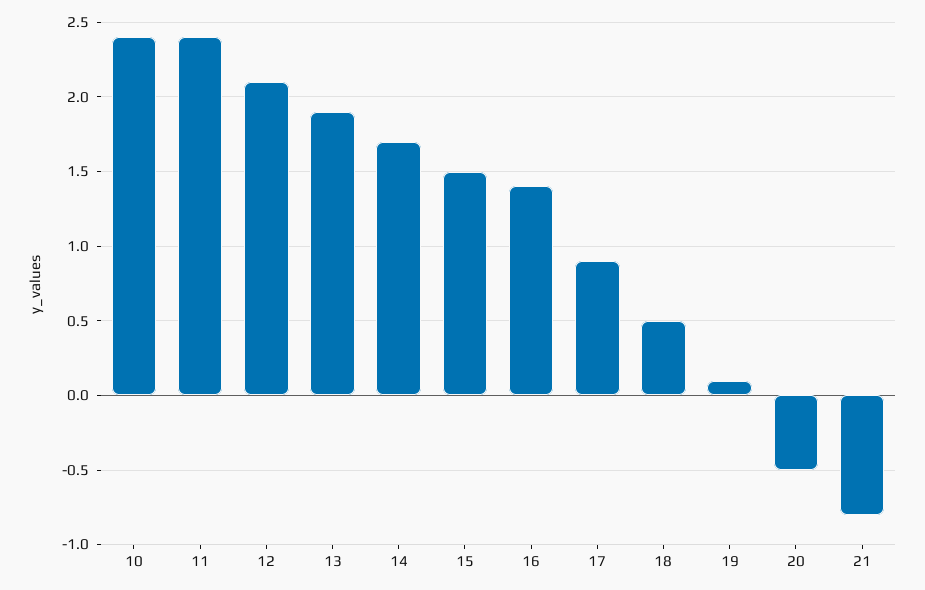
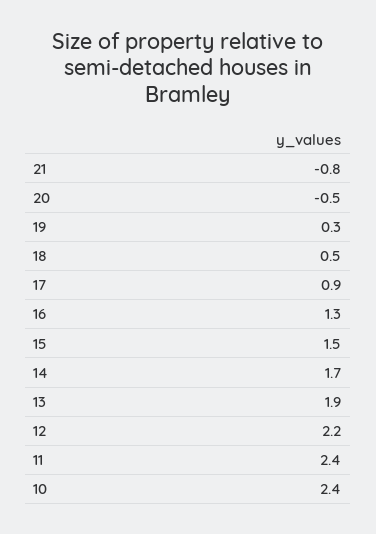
12: 2.1 -> 2.2
16: 1.4 -> 1.3
19: 0.1 -> 0.3

